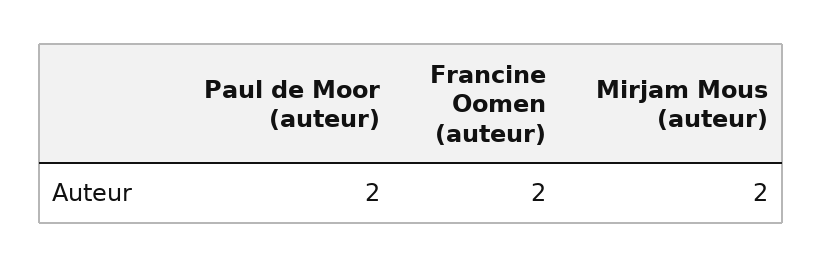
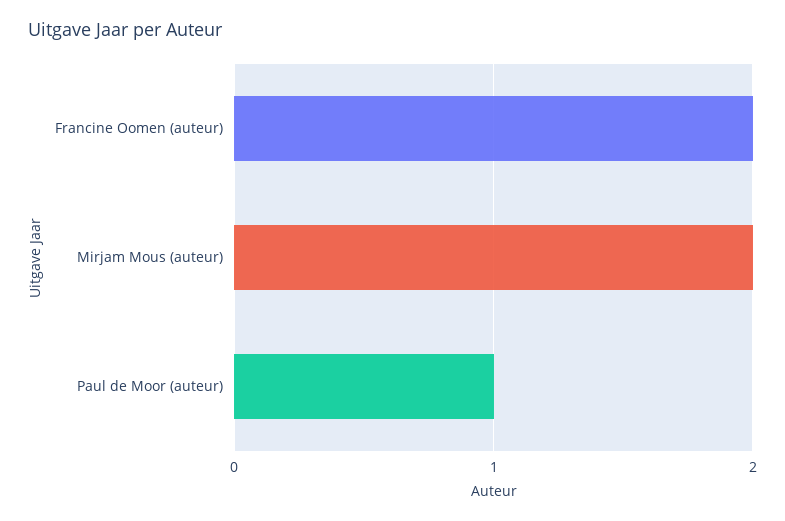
Paul de Moor (auteur): 2 -> 1

